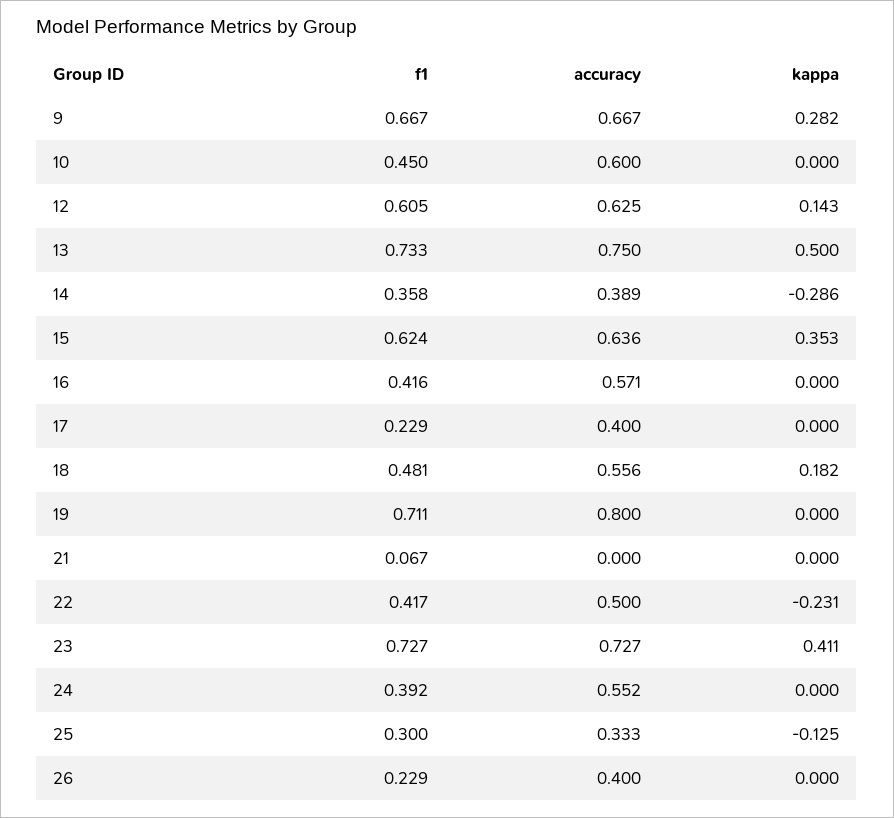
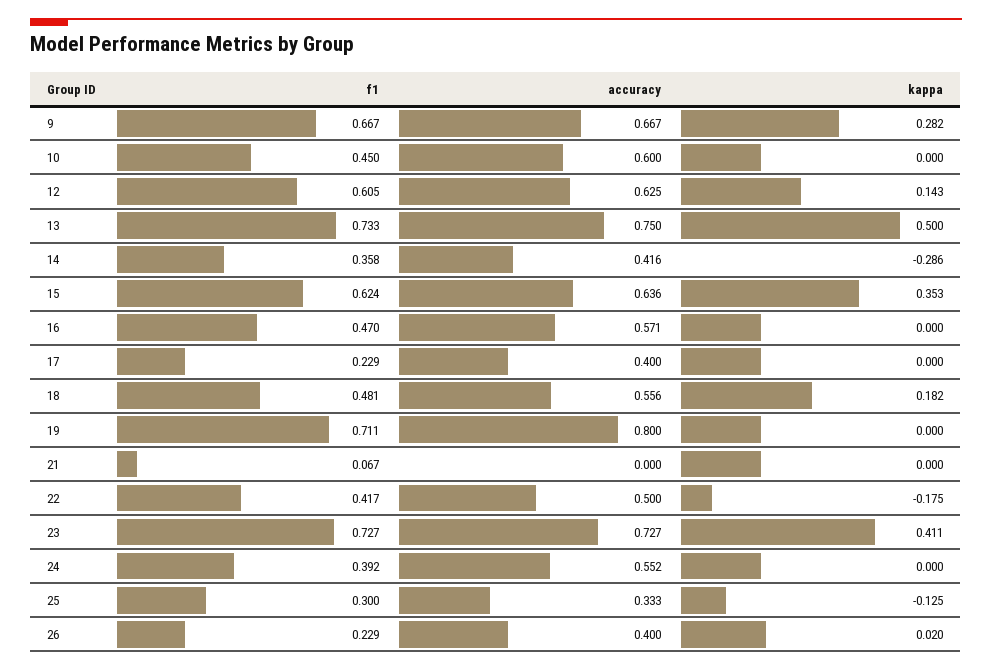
accuracy, 14: 0.389 -> 0.416
f1, 16: 0.416 -> 0.47
kappa, 22: -0.231 -> -0.175
kappa, 26: 0 -> 0.02

